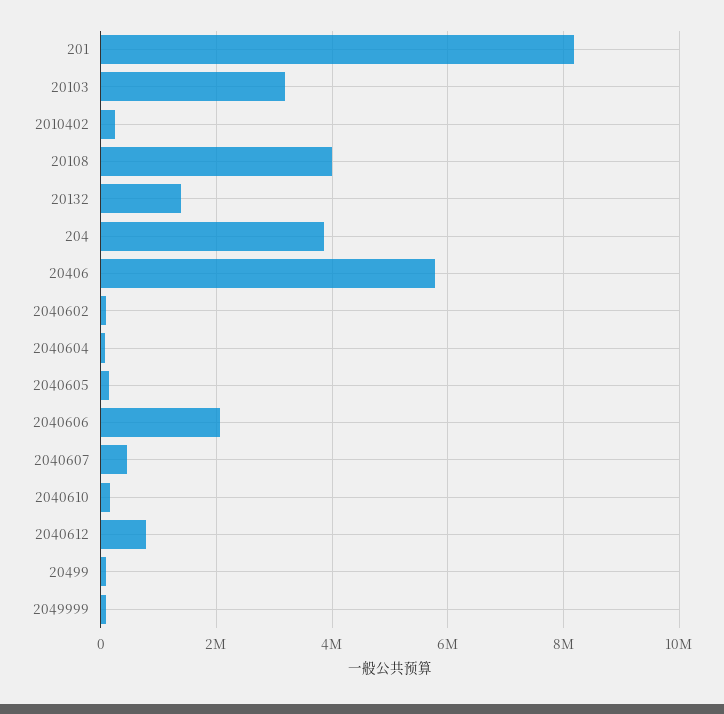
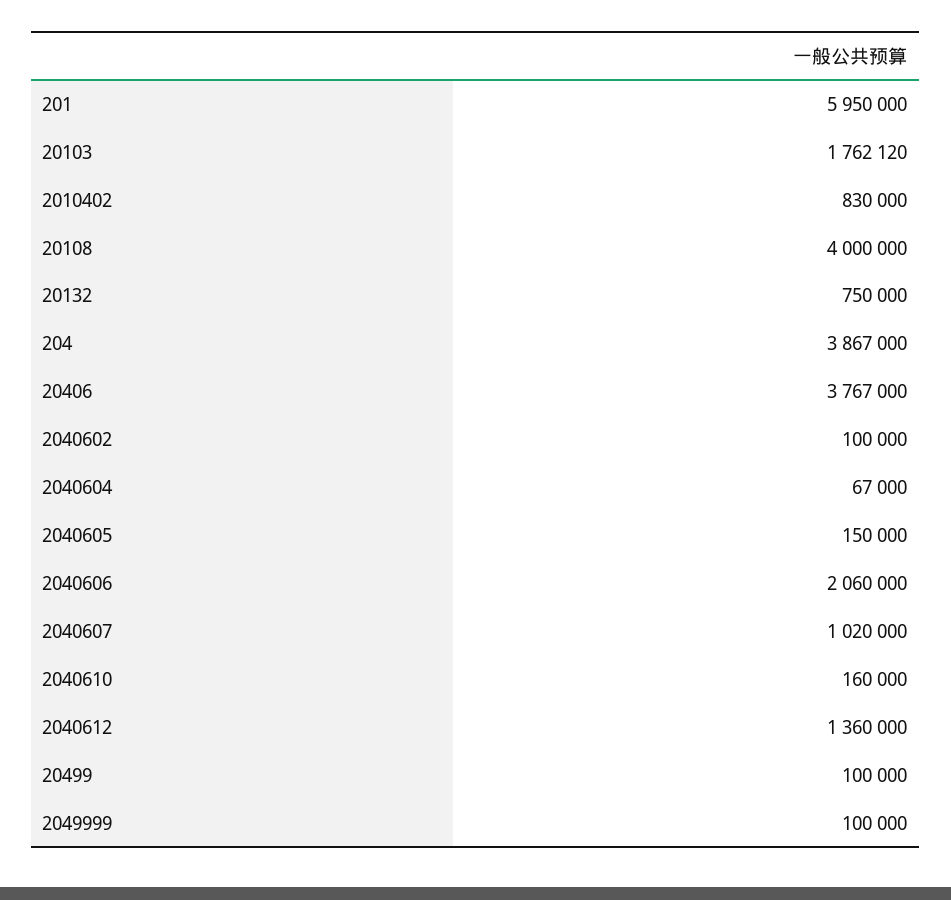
201: 8200000 -> 5950000
20103: 3200000 -> 1762120
2010402: 200000 -> 830000
20132: 1400000 -> 750000
20406: 5800000 -> 3767000
2040607: 400000 -> 1020000
2040612: 800000 -> 1360000

